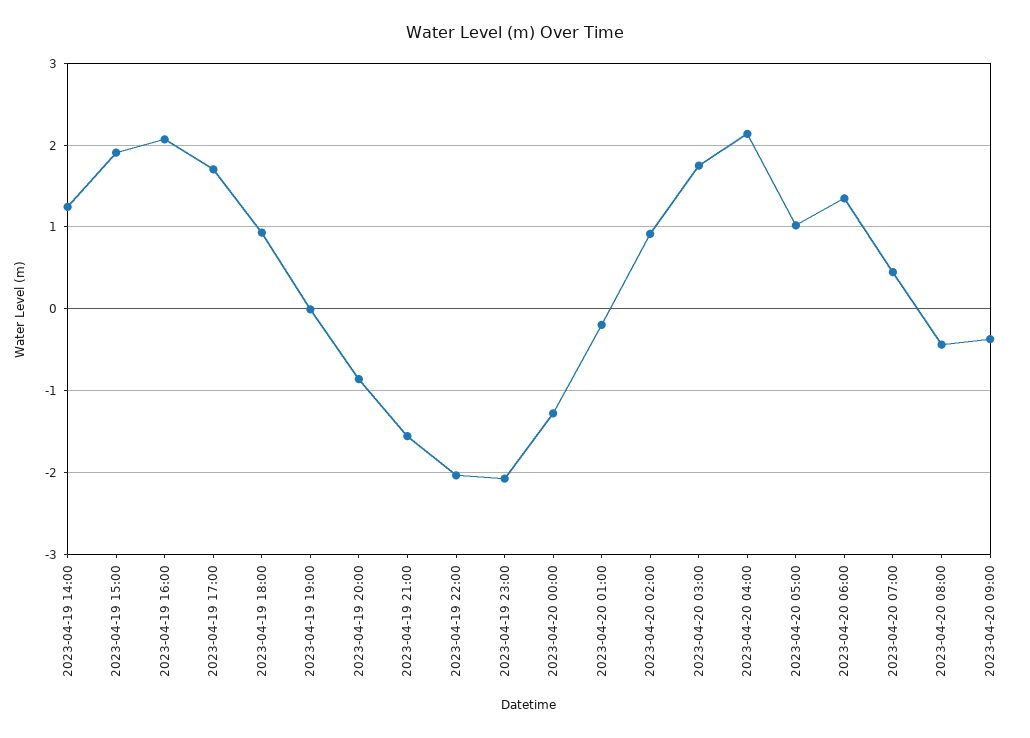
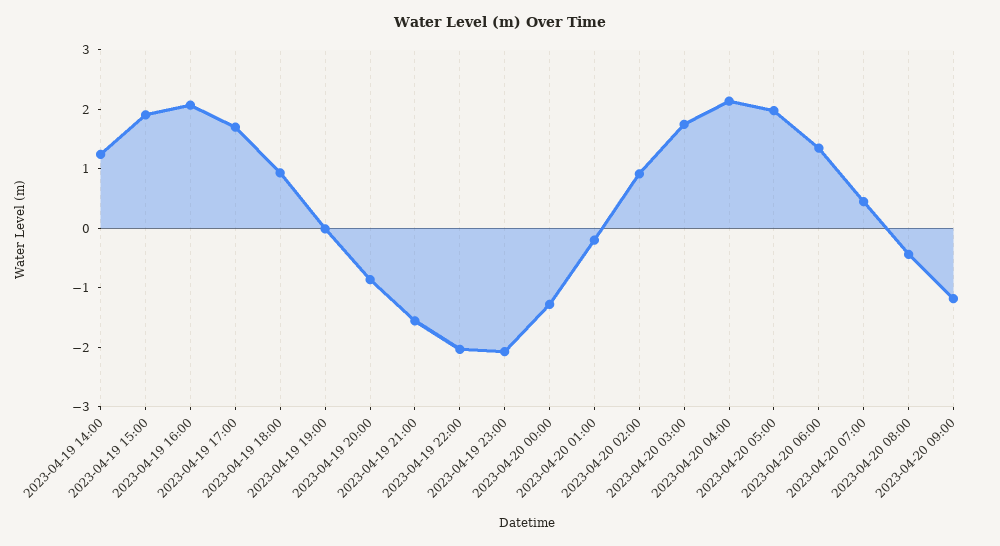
2023-04-20 05:00: 1 -> 2
2023-04-20 09:00: -0.4 -> -1.2

